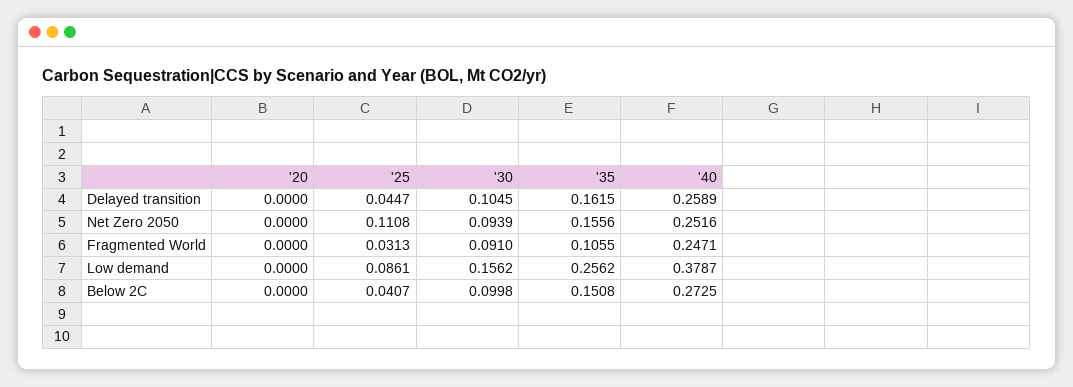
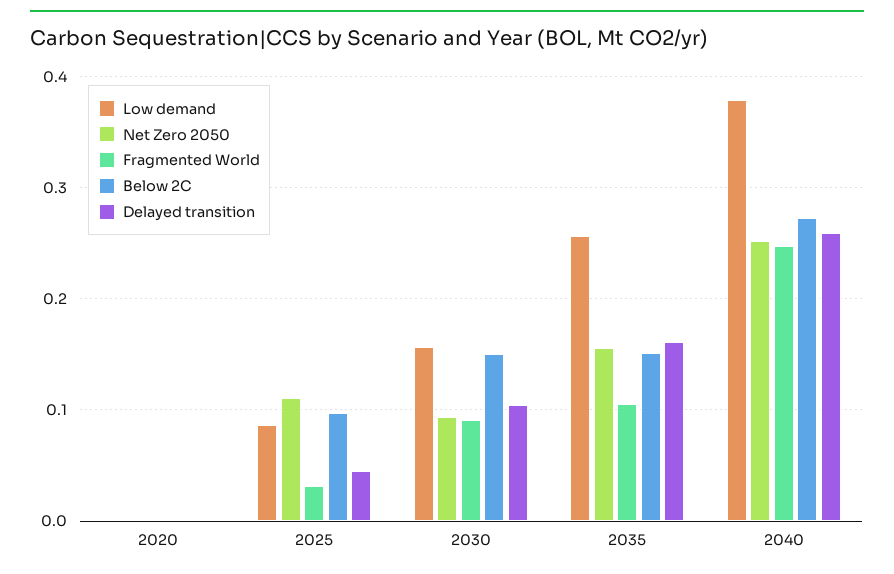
Below 2C, '25: 0.0407 -> 0.1
Below 2C, '30: 0.0998 -> 0.15

